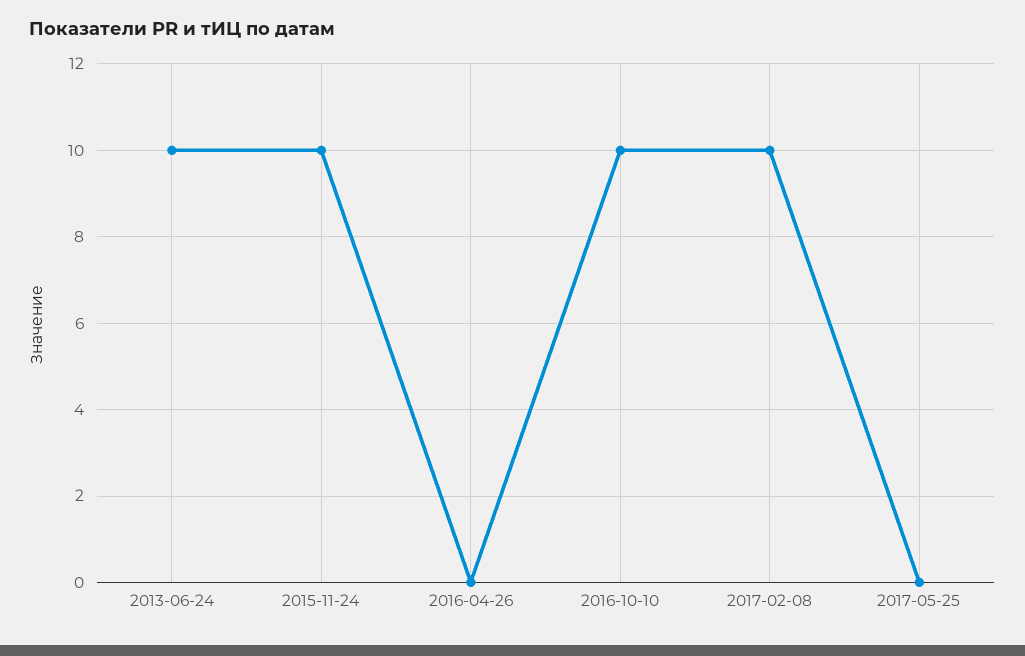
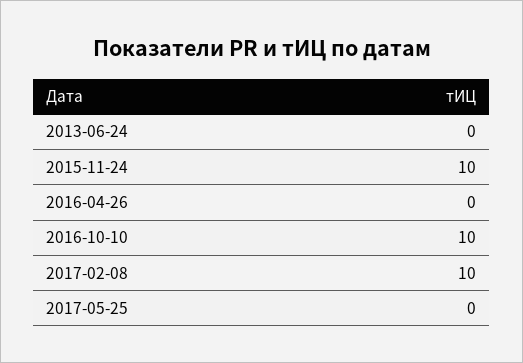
2013-06-24: 10 -> 0

